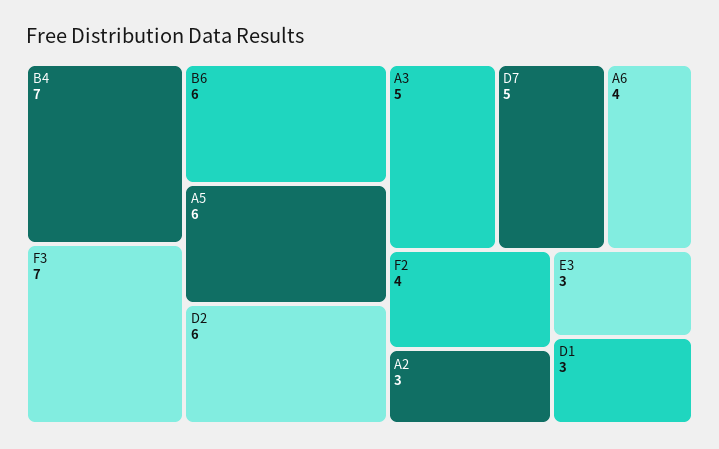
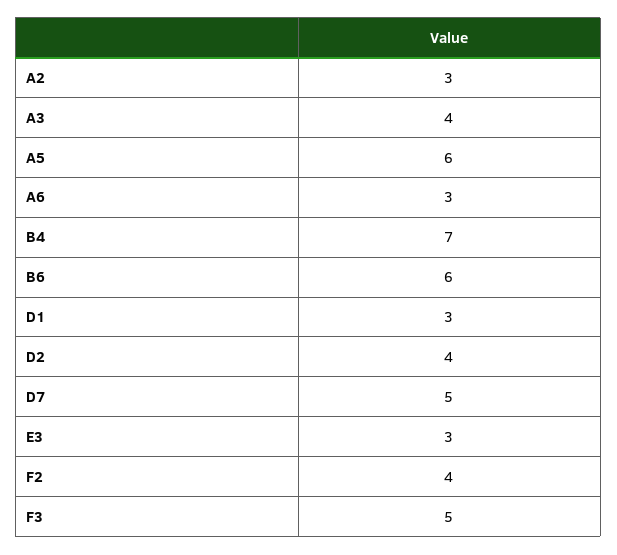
F3: 7 -> 5
D2: 6 -> 4
A3: 5 -> 4
A6: 4 -> 3

